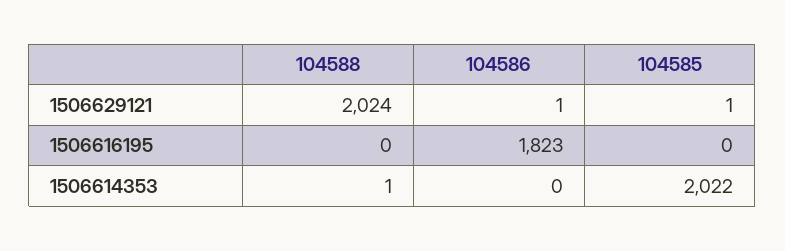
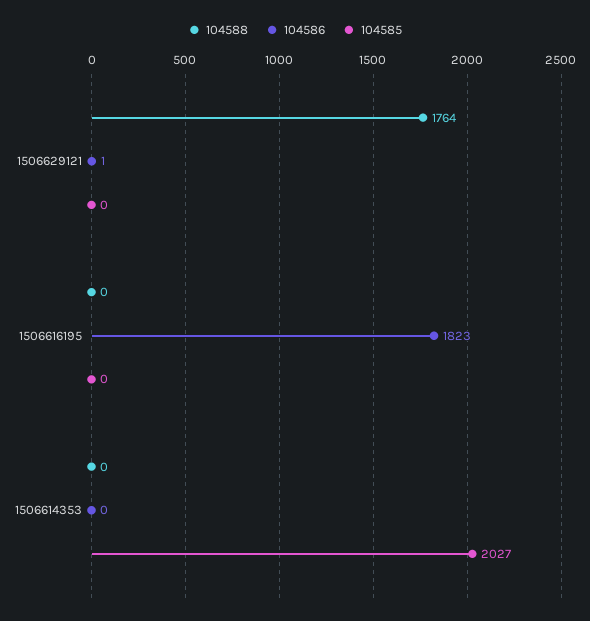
104588, 1506629121: 2024 -> 1764
104585, 1506629121: 1 -> 0
104588, 1506614353: 1 -> 0
104585, 1506614353: 2022 -> 2027

